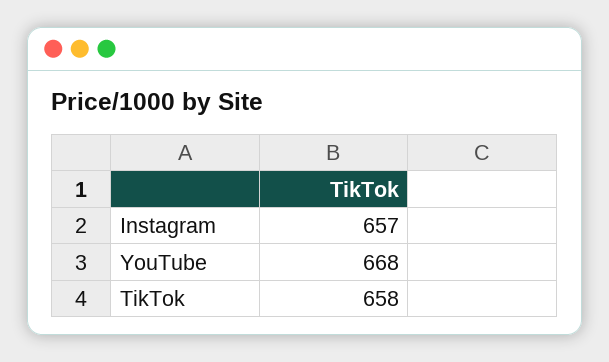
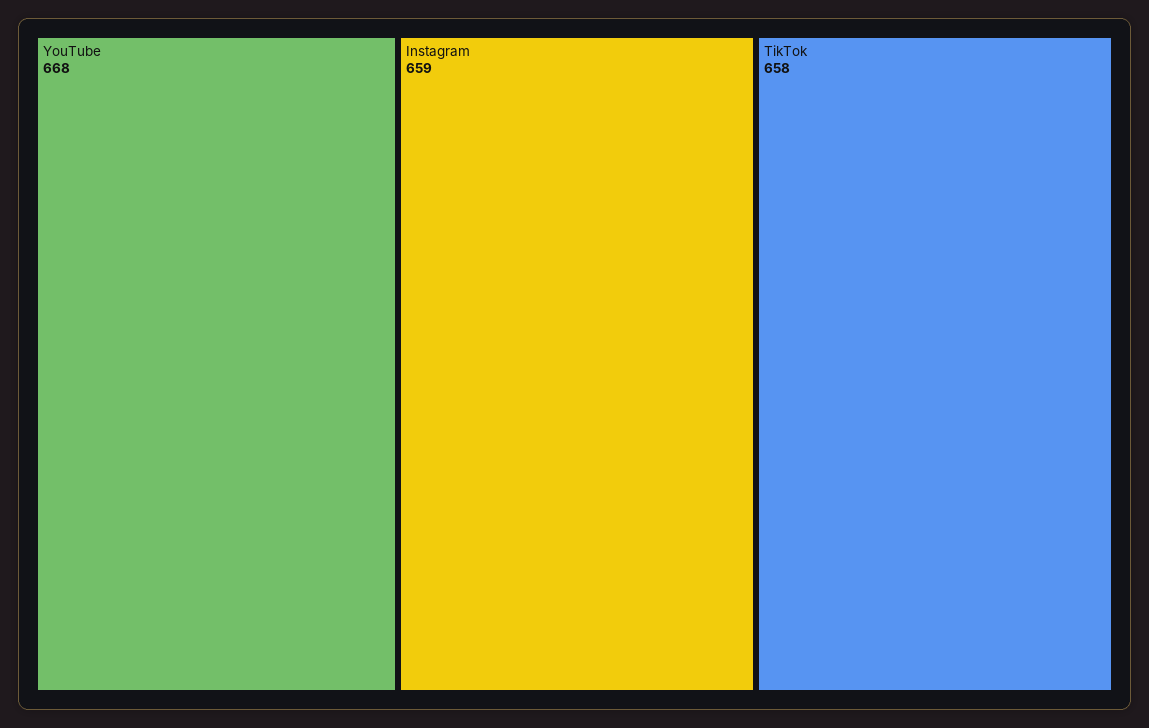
Instagram: 657 -> 659

